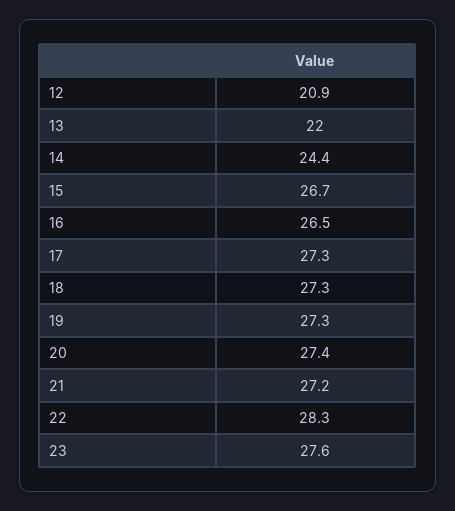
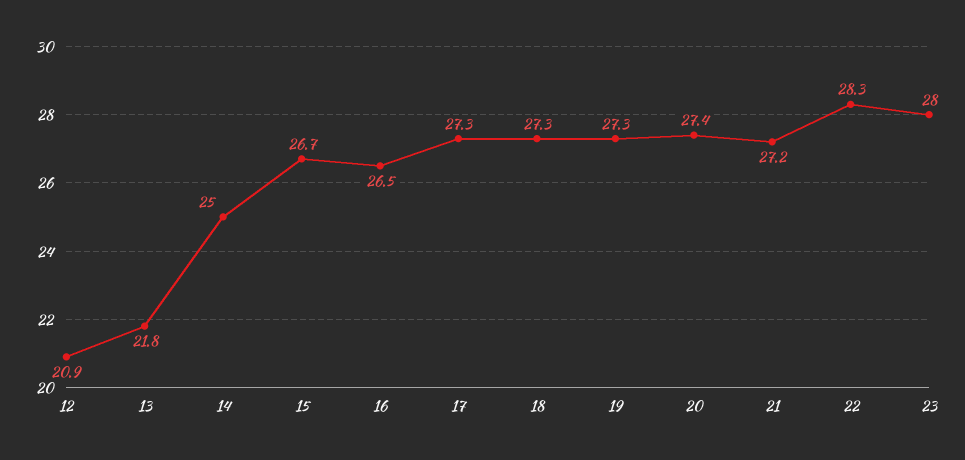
13: 22 -> 21.8
14: 24.4 -> 25
23: 27.6 -> 28

